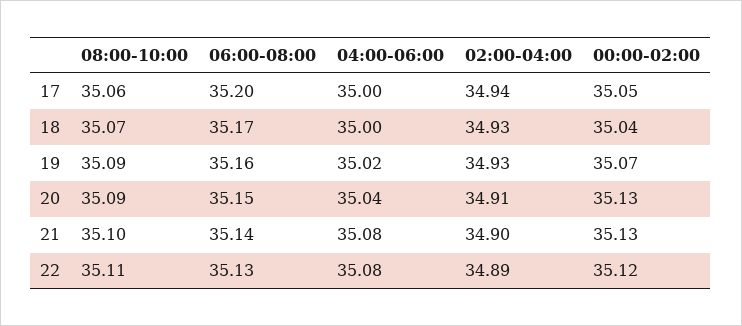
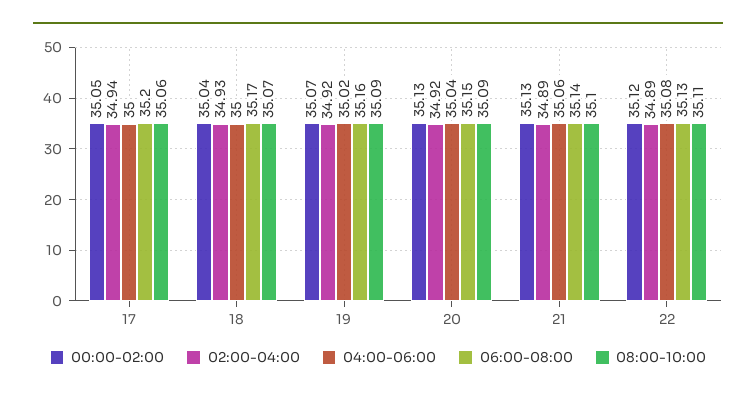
02:00-04:00, 19: 34.93 -> 34.92
02:00-04:00, 20: 34.91 -> 34.92
04:00-06:00, 21: 35.08 -> 35.06
02:00-04:00, 21: 34.9 -> 34.89

